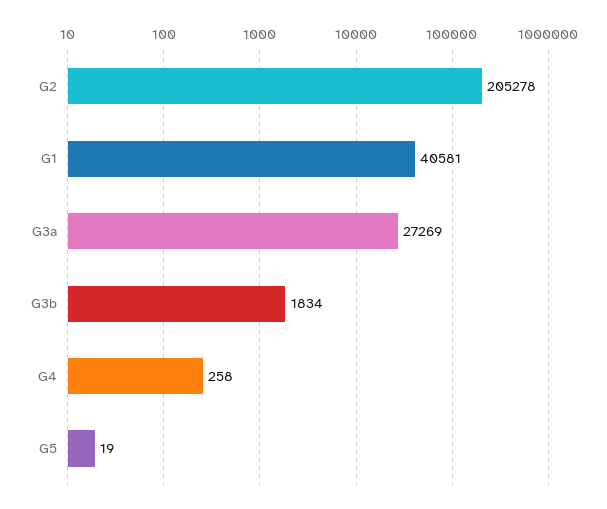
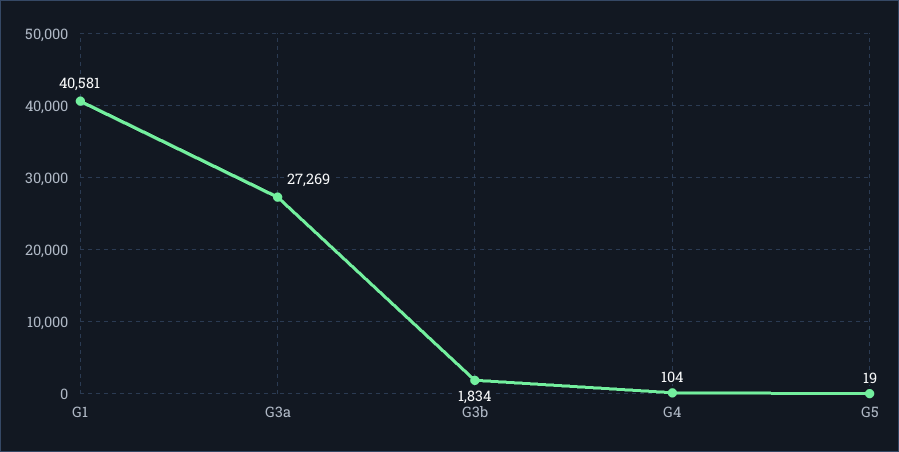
G2: 205278 -> none
G4: 258 -> 104

